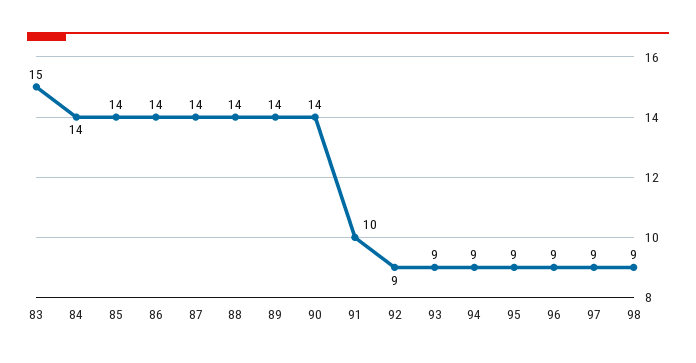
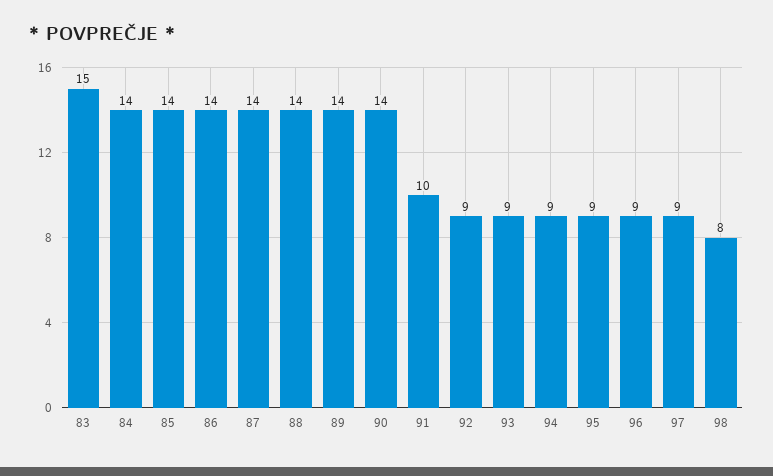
98: 9 -> 8

